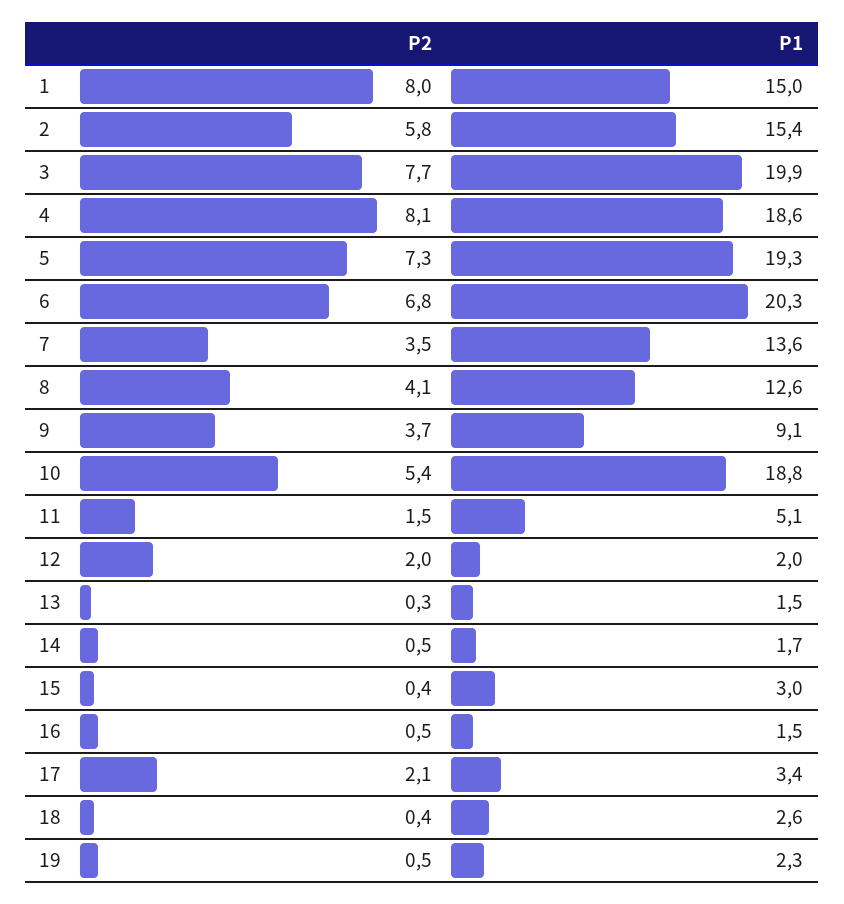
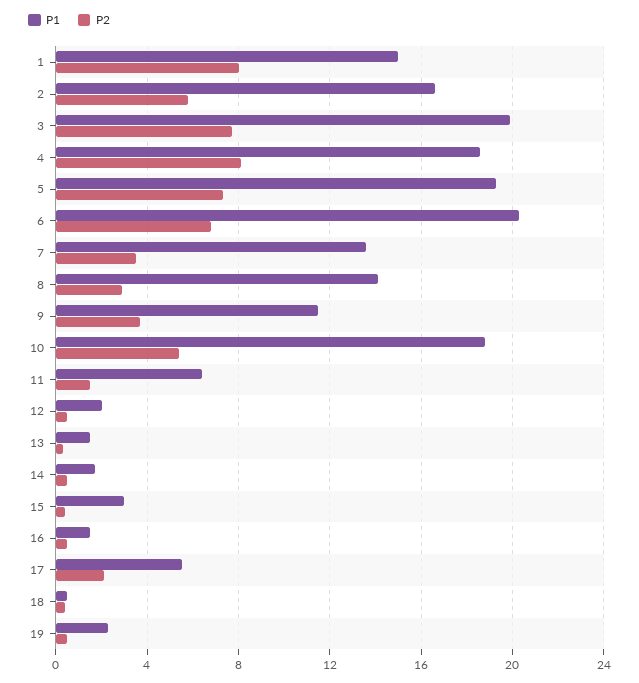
P1, 2: 15.4 -> 16.5
P2, 8: 4.1 -> 3
P1, 8: 12.6 -> 14
P1, 9: 9.1 -> 11.5
P1, 11: 5.1 -> 6.5
P2, 12: 2 -> 0.5
P1, 17: 3.4 -> 5.5
P1, 18: 2.6 -> 0.5

